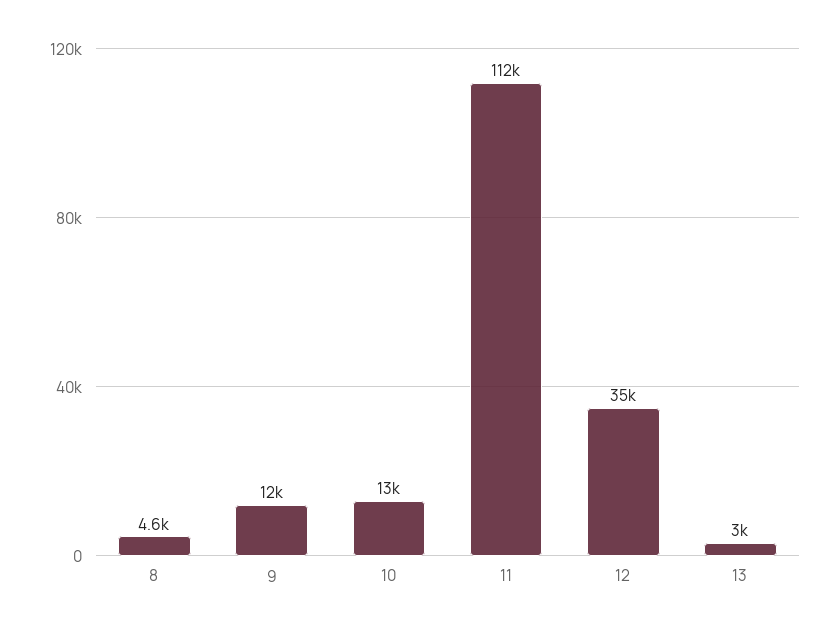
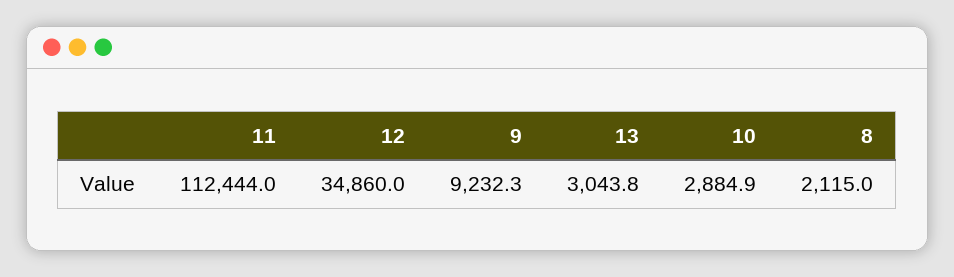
8: 4600 -> 2115
9: 12000 -> 9232.3
10: 13000 -> 2884.9

